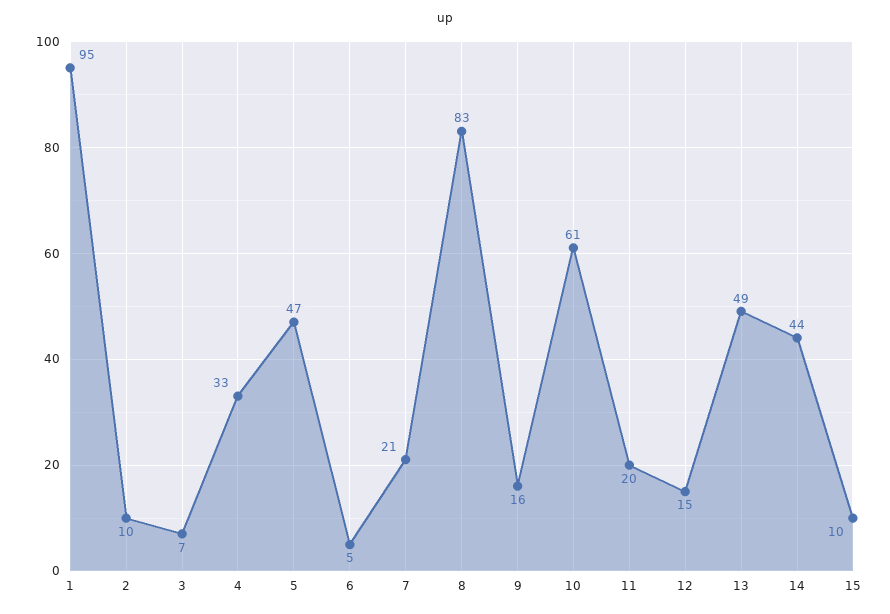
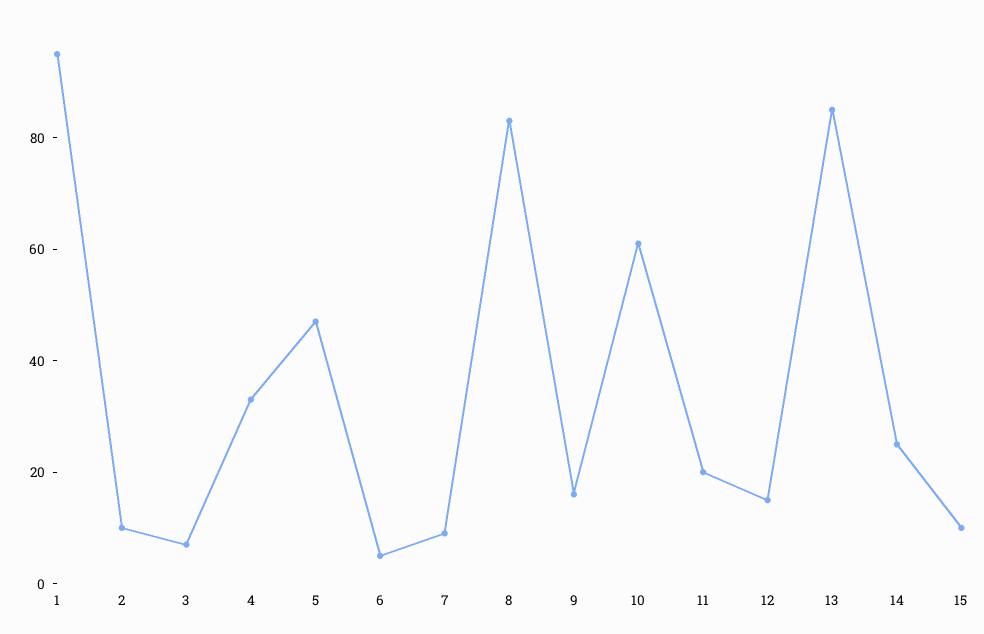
7: 21 -> 10
13: 49 -> 85
14: 44 -> 25

